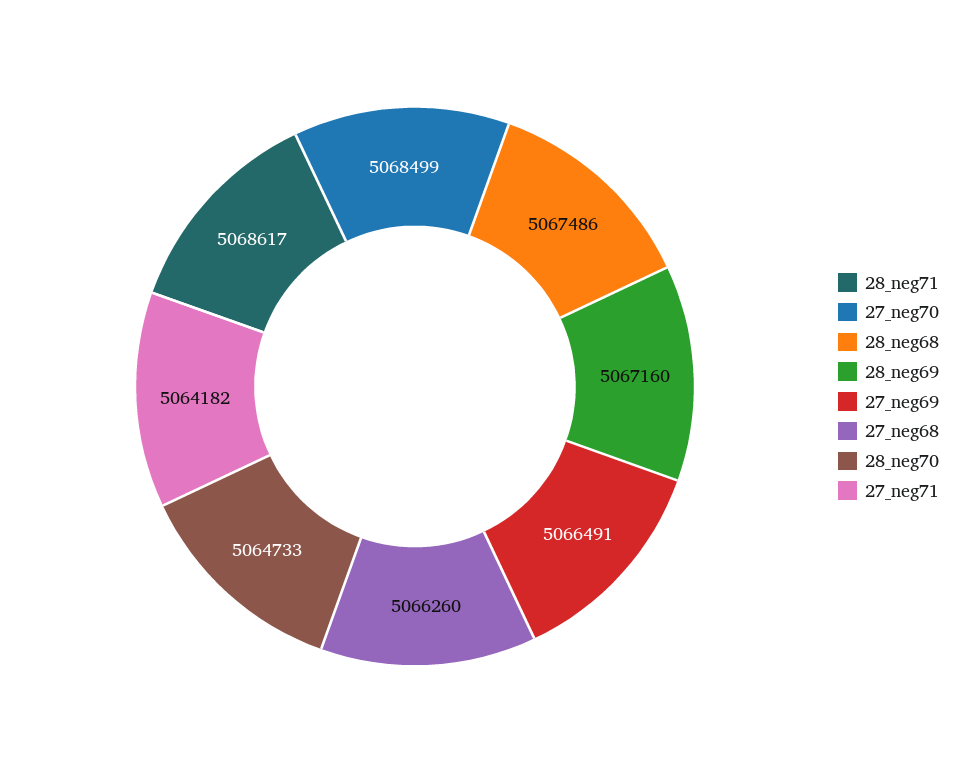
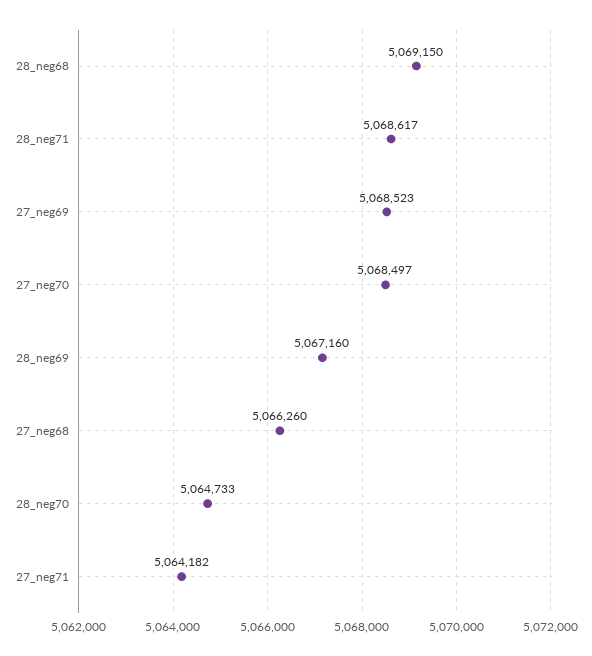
27_neg70: 5068499 -> 5068497
28_neg68: 5067486 -> 5069150
27_neg69: 5066491 -> 5068523

